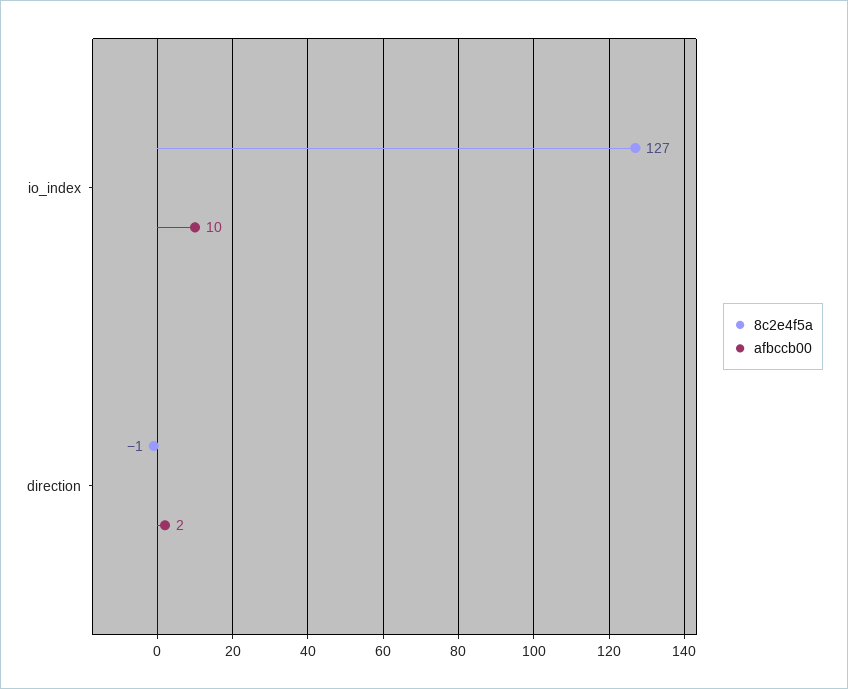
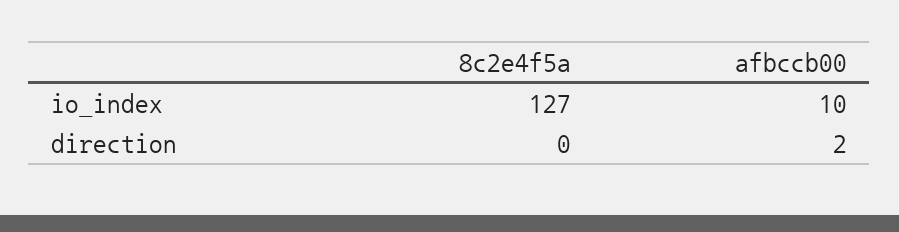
8c2e4f5a, direction: -1 -> 0

